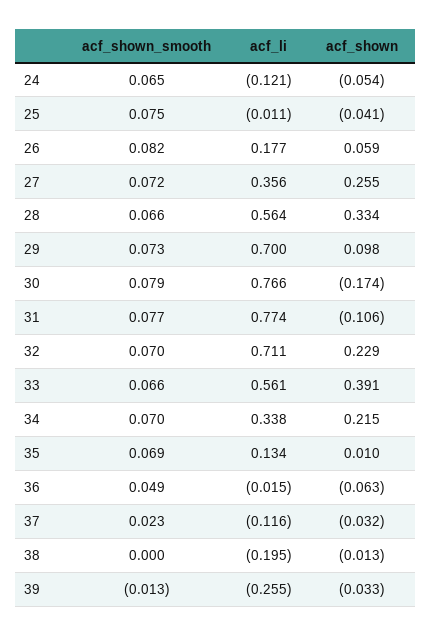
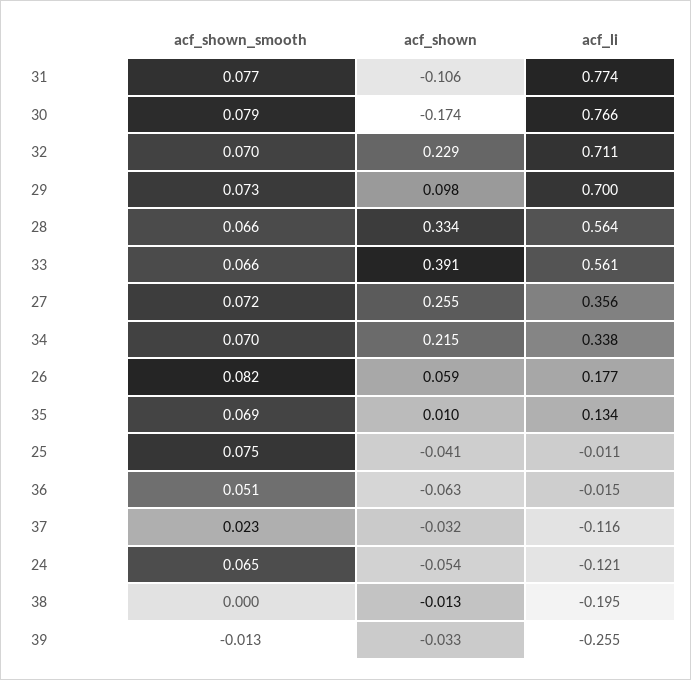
acf_shown_smooth, 36: 0.049 -> 0.051

